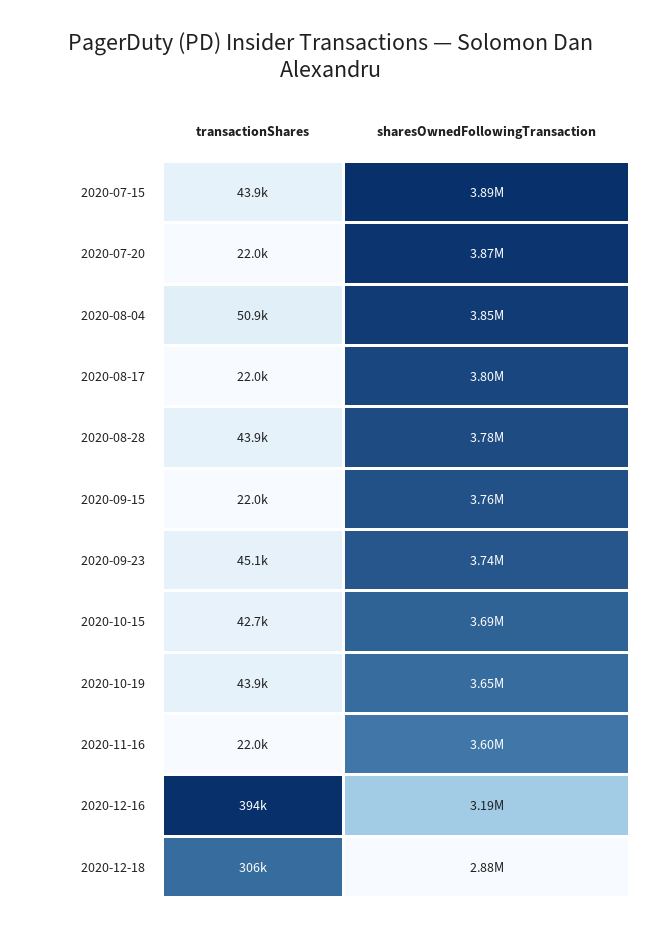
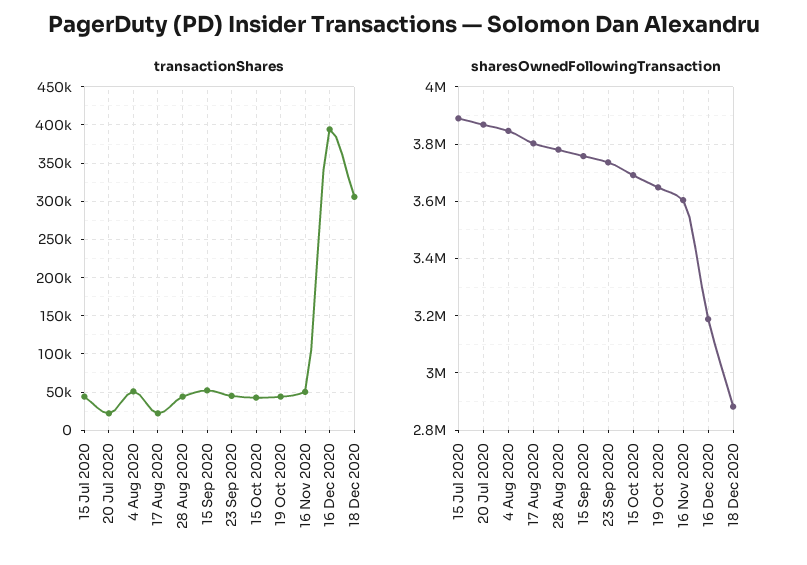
transactionShares, 2020-09-15: 22000 -> 50000
transactionShares, 2020-11-16: 22000 -> 50000

